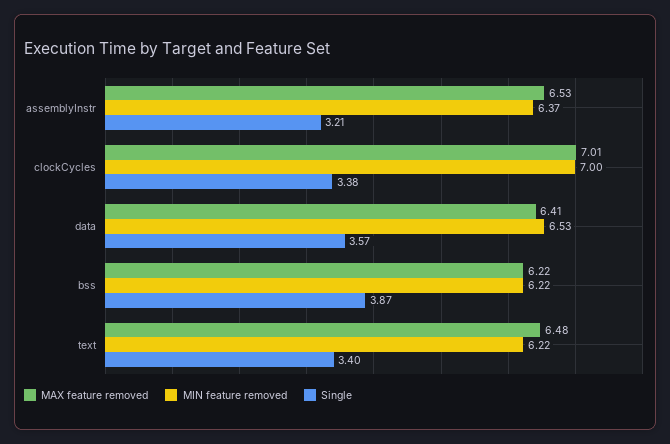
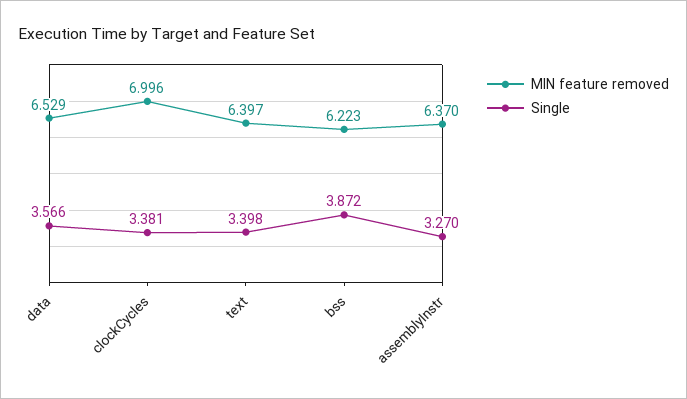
MAX feature removed, assemblyInstr: 6.53 -> none
Single, assemblyInstr: 3.21 -> 3.27
MAX feature removed, clockCycles: 7.01 -> none
MAX feature removed, data: 6.41 -> none
MAX feature removed, bss: 6.22 -> none
MAX feature removed, text: 6.48 -> none
MIN feature removed, text: 6.22 -> 6.397

